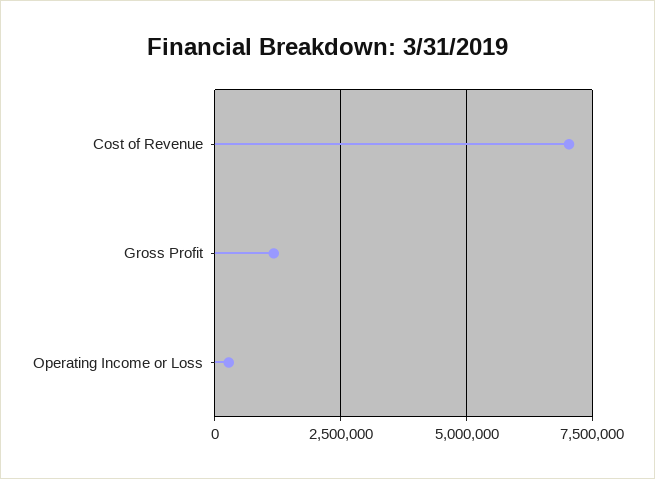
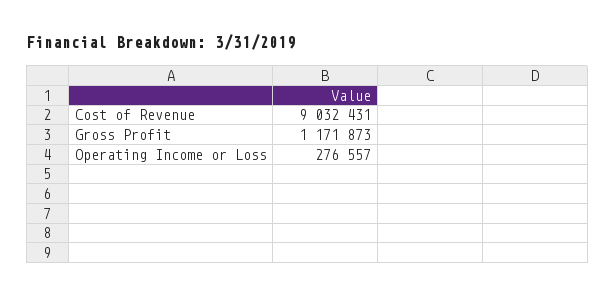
Cost of Revenue: 7000000 -> 9032431

